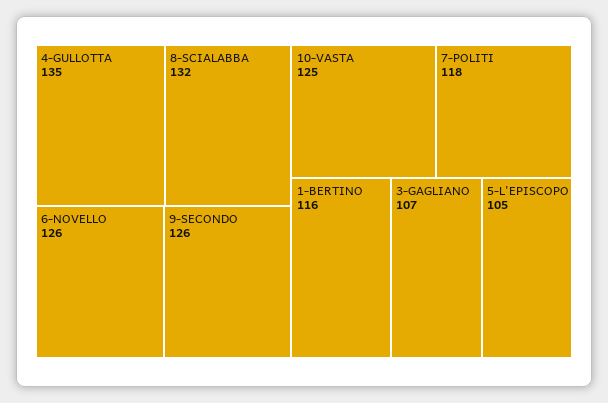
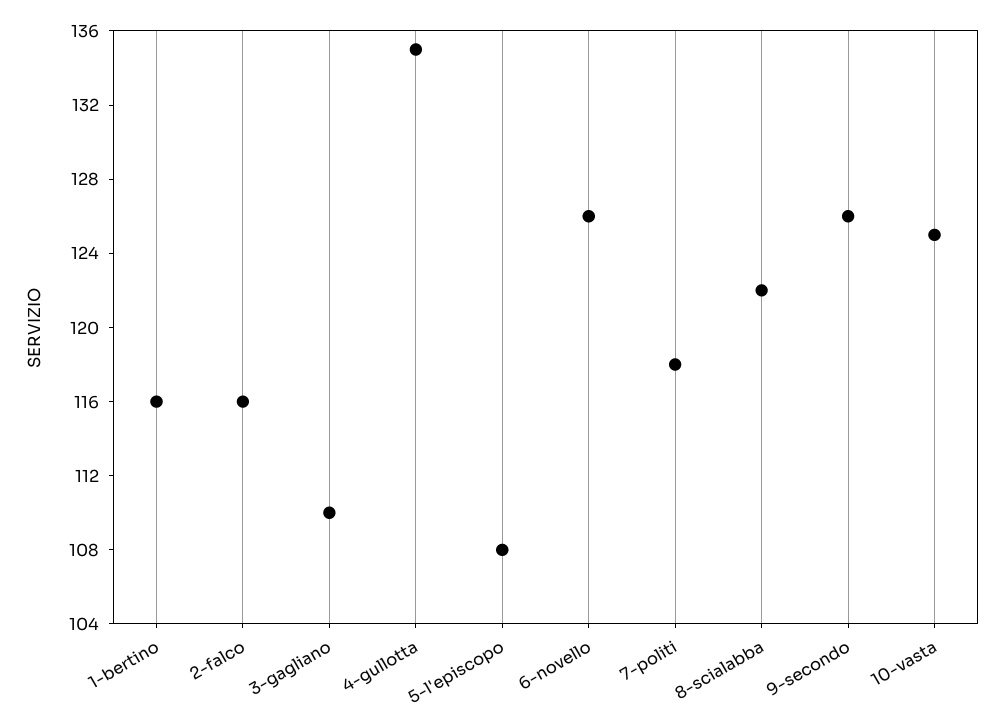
8-SCIALABBA: 132 -> 122
3-GAGLIANO: 107 -> 110
5-L'EPISCOPO: 105 -> 108
2-falco: none -> 116

